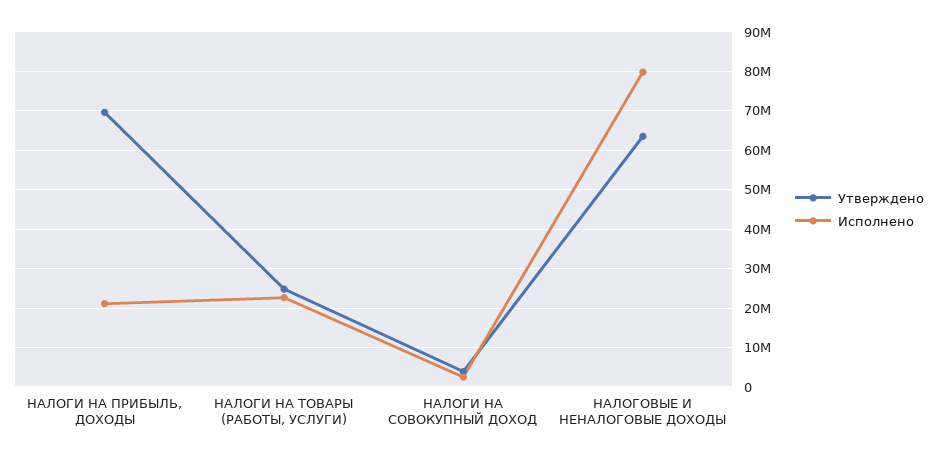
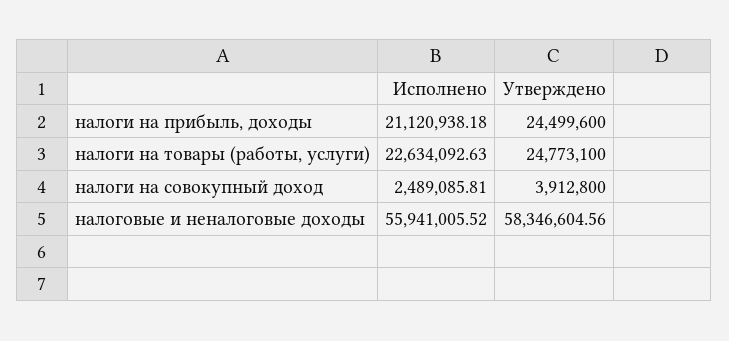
Утверждено, НАЛОГИ НА ПРИБЫЛЬ, ДОХОДЫ: 70000000 -> 24499600
Утверждено, НАЛОГОВЫЕ И НЕНАЛОГОВЫЕ ДОХОДЫ: 64000000 -> 58346604.56
Исполнено, НАЛОГОВЫЕ И НЕНАЛОГОВЫЕ ДОХОДЫ: 80000000 -> 55941005.52

